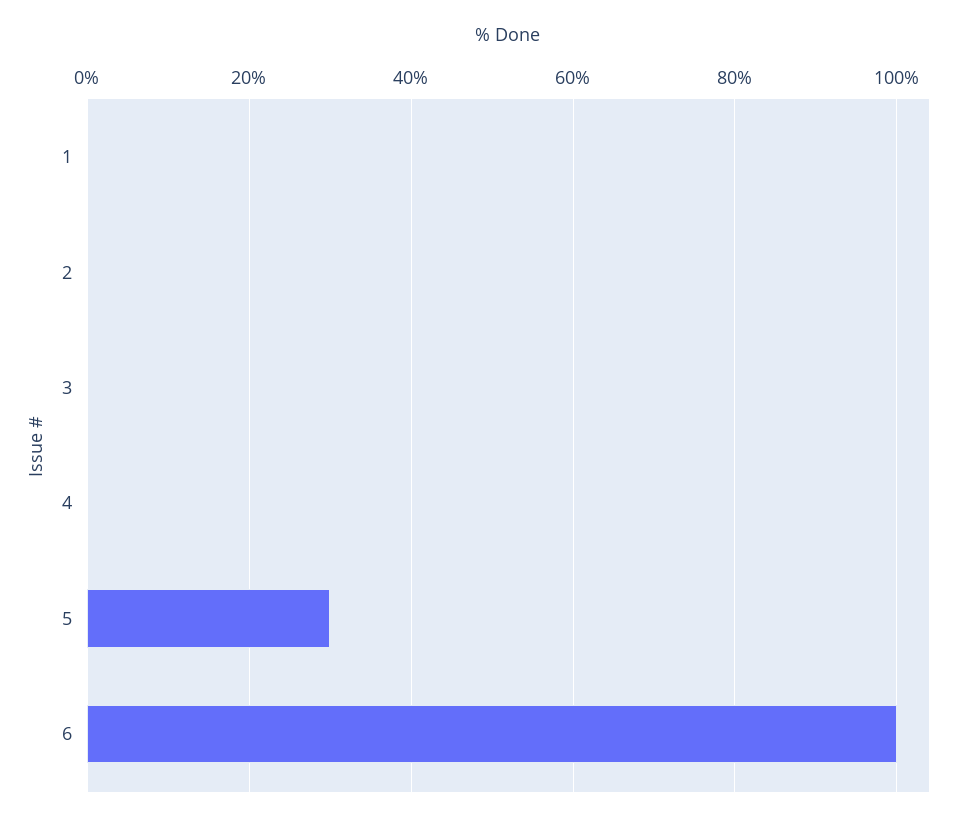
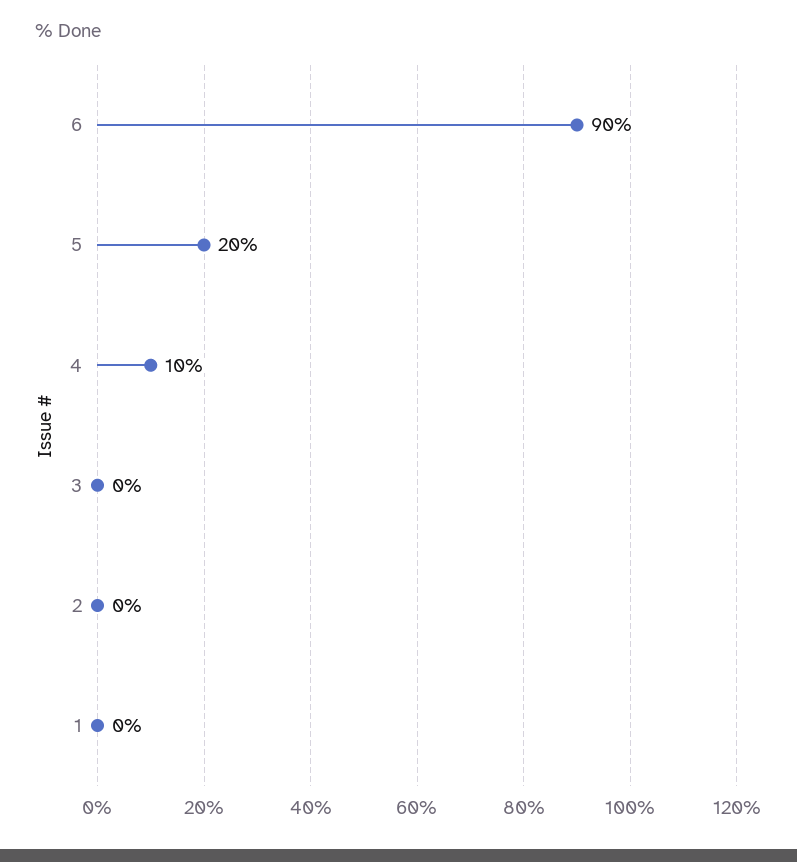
4: 0 -> 10
5: 30 -> 20
6: 100 -> 90

